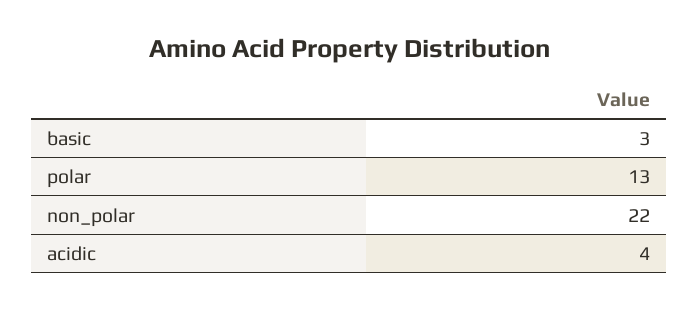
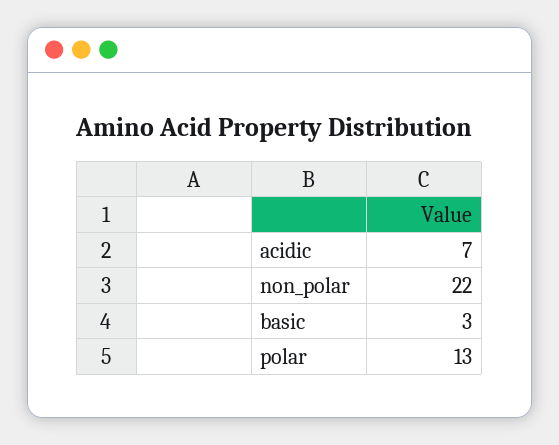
acidic: 4 -> 7

